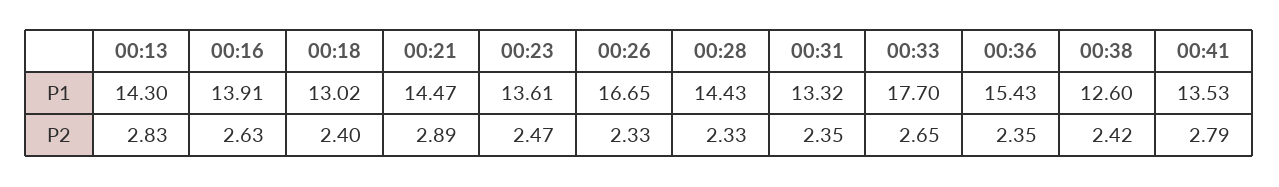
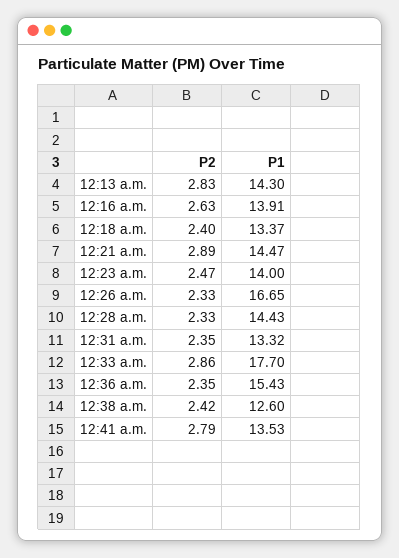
00:18, P1: 13.02 -> 13.37
00:23, P1: 13.61 -> 14
00:33, P2: 2.65 -> 2.86

